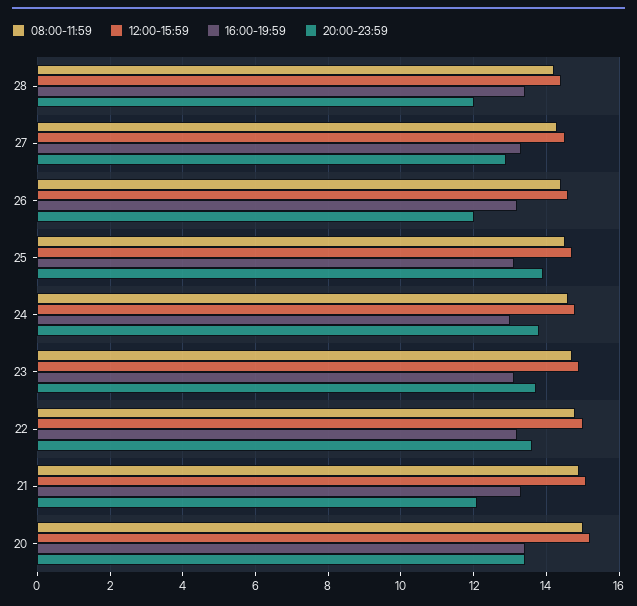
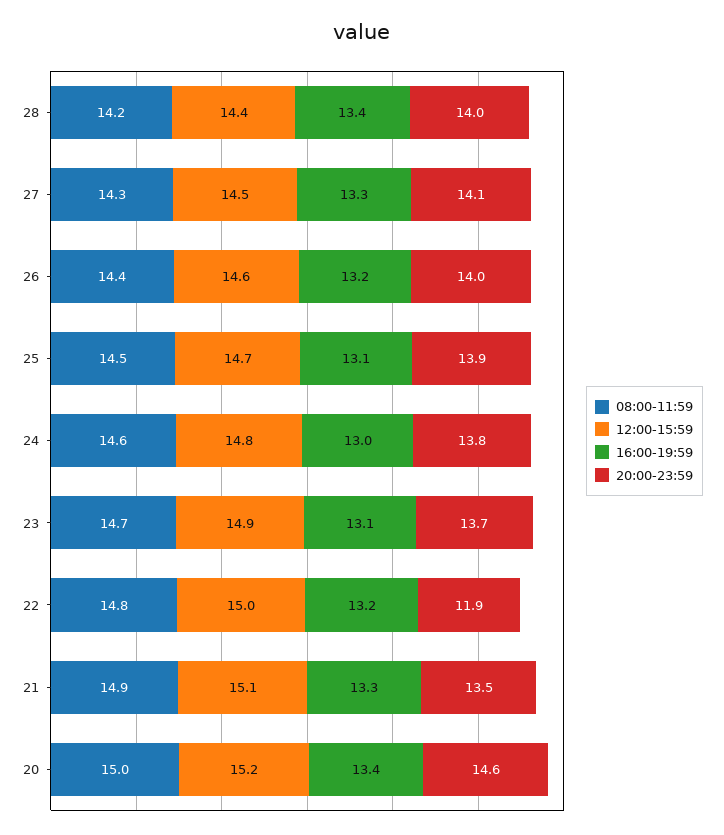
20:00-23:59, 28: 12 -> 14
20:00-23:59, 27: 13 -> 14.1
20:00-23:59, 26: 12 -> 14
20:00-23:59, 22: 13.5 -> 11.9
20:00-23:59, 21: 12 -> 13.5
20:00-23:59, 20: 13.5 -> 14.6

